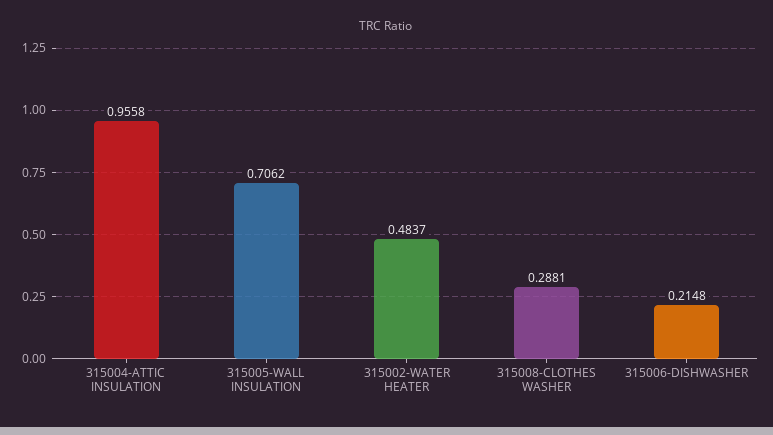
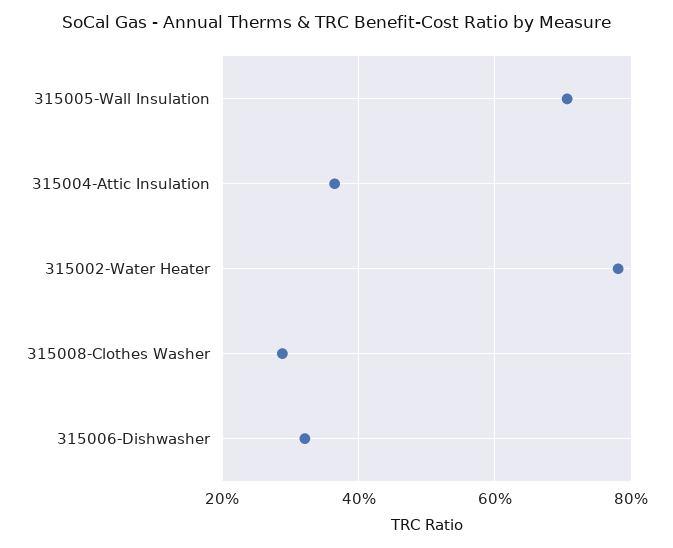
315004-ATTIC INSULATION: 0.9558 -> 0.36
315002-WATER HEATER: 0.4837 -> 0.78
315006-DISHWASHER: 0.2148 -> 0.32

